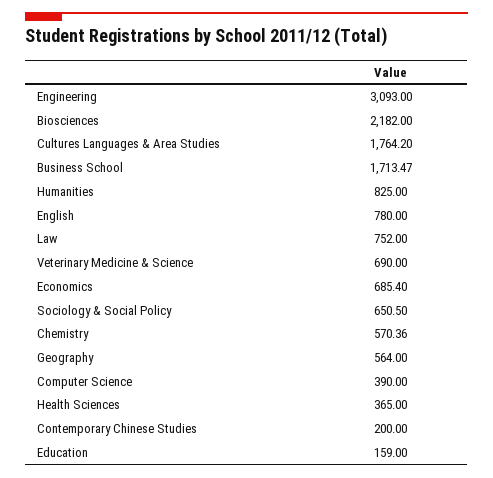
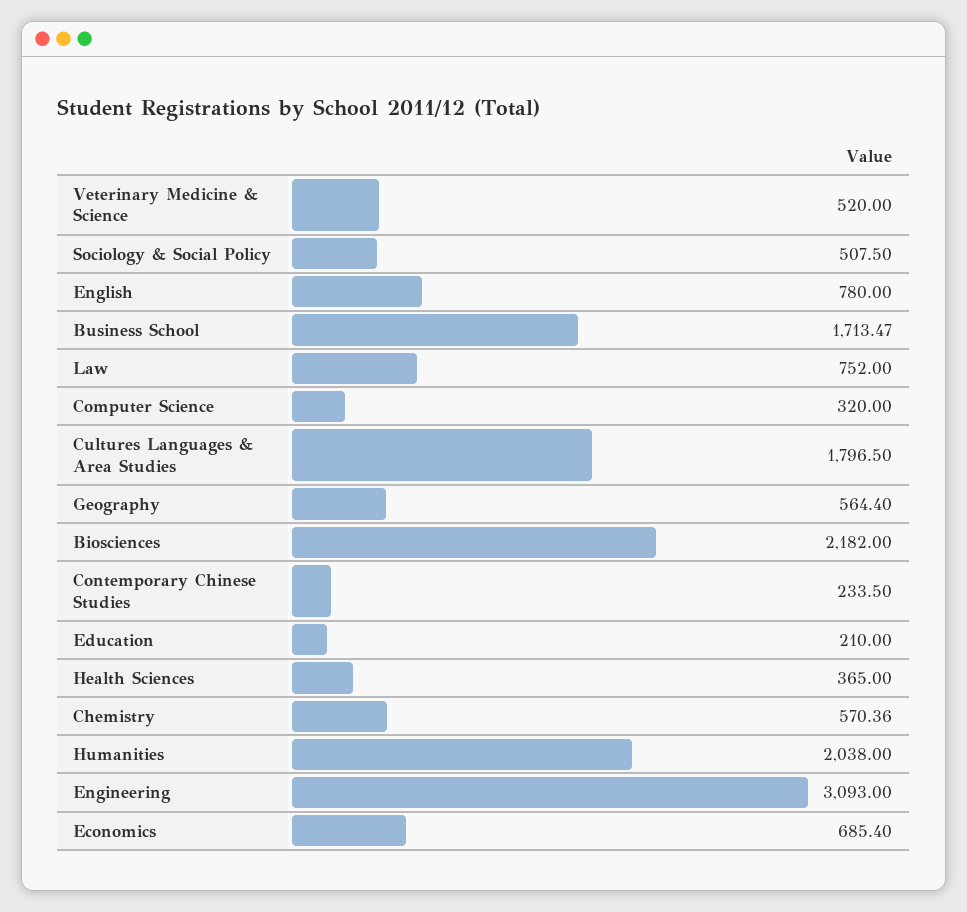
Cultures Languages & Area Studies: 1764.2 -> 1796.5
Humanities: 825 -> 2038
Veterinary Medicine & Science: 690 -> 520
Sociology & Social Policy: 650.5 -> 507.5
Geography: 564 -> 564.4
Computer Science: 390 -> 320
Contemporary Chinese Studies: 200 -> 233.5
Education: 159 -> 210

